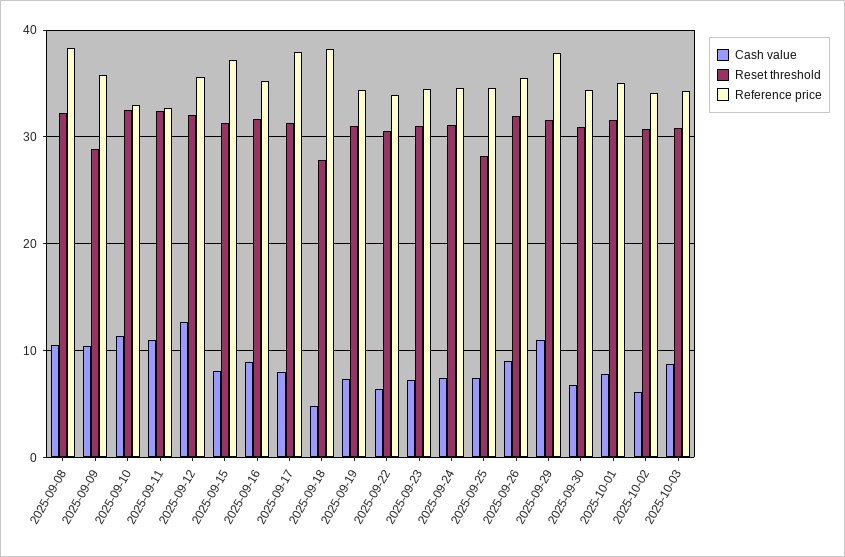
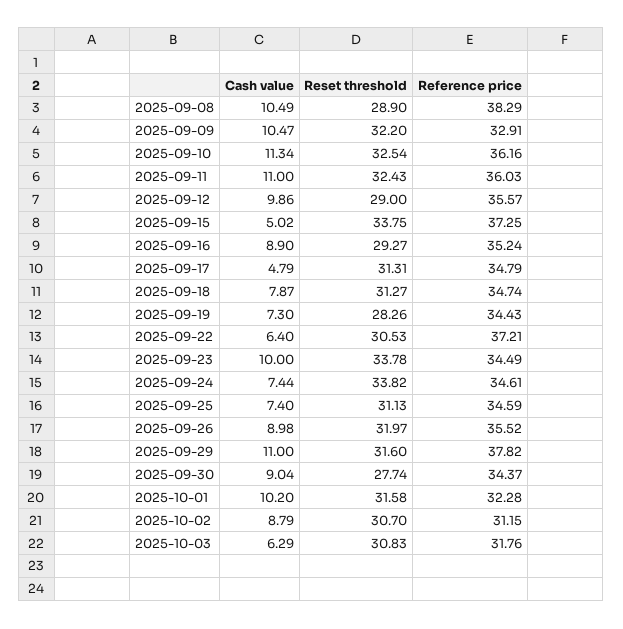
Reset threshold, 2025-09-08: 32 -> 28.9
Reset threshold, 2025-09-09: 29 -> 32.2
Reference price, 2025-09-09: 36 -> 32.91
Reference price, 2025-09-10: 33 -> 36.16
Reference price, 2025-09-11: 33 -> 36.03
Cash value, 2025-09-12: 13 -> 9.86
Reset threshold, 2025-09-12: 32 -> 29
Cash value, 2025-09-15: 8 -> 5.02
Reset threshold, 2025-09-15: 31 -> 33.75
Reset threshold, 2025-09-16: 32 -> 29.27
Cash value, 2025-09-17: 8 -> 4.79
Reference price, 2025-09-17: 38 -> 34.79
Cash value, 2025-09-18: 5 -> 7.87
Reset threshold, 2025-09-18: 28 -> 31.27
Reference price, 2025-09-18: 38 -> 34.74
Reset threshold, 2025-09-19: 31 -> 28.26
Reference price, 2025-09-22: 34 -> 37.21
Cash value, 2025-09-23: 7 -> 10
Reset threshold, 2025-09-23: 31 -> 33.78
Reset threshold, 2025-09-24: 31 -> 33.82
Reset threshold, 2025-09-25: 28 -> 31.13
Cash value, 2025-09-30: 7 -> 9.04
Reset threshold, 2025-09-30: 31 -> 27.74
Cash value, 2025-10-01: 8 -> 10.2
Reference price, 2025-10-01: 35 -> 32.28
Cash value, 2025-10-02: 6 -> 8.79
Reference price, 2025-10-02: 34 -> 31.15
Cash value, 2025-10-03: 9 -> 6.29
Reference price, 2025-10-03: 34 -> 31.76

